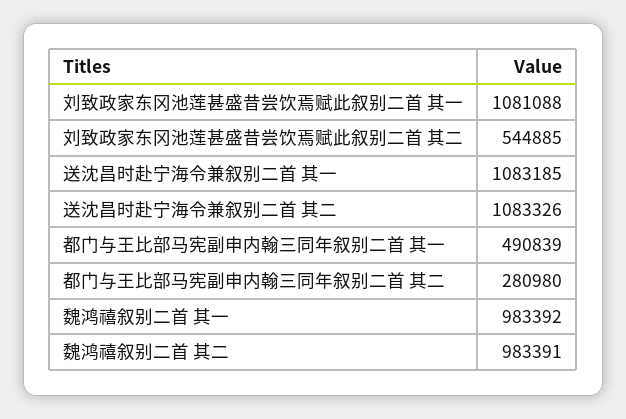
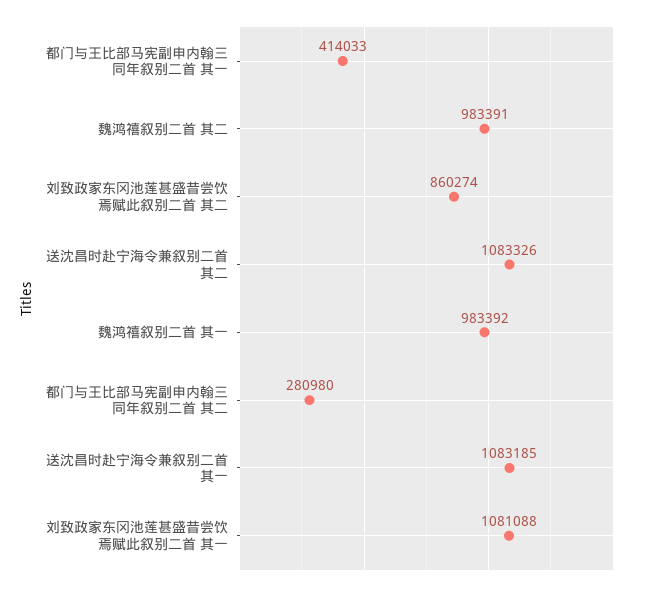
刘致政家东冈池莲甚盛昔尝饮焉赋此叙别二首 其二: 544885 -> 860274
都门与王比部马宪副申内翰三同年叙别二首 其一: 490839 -> 414033

